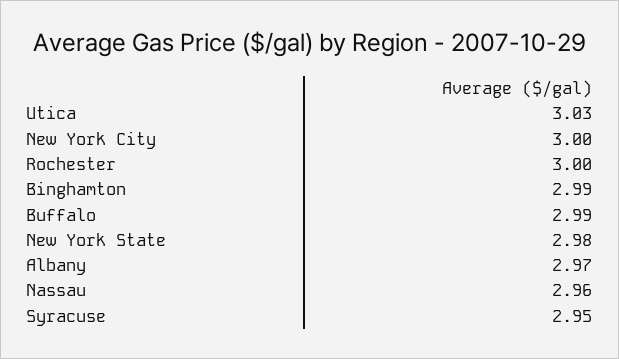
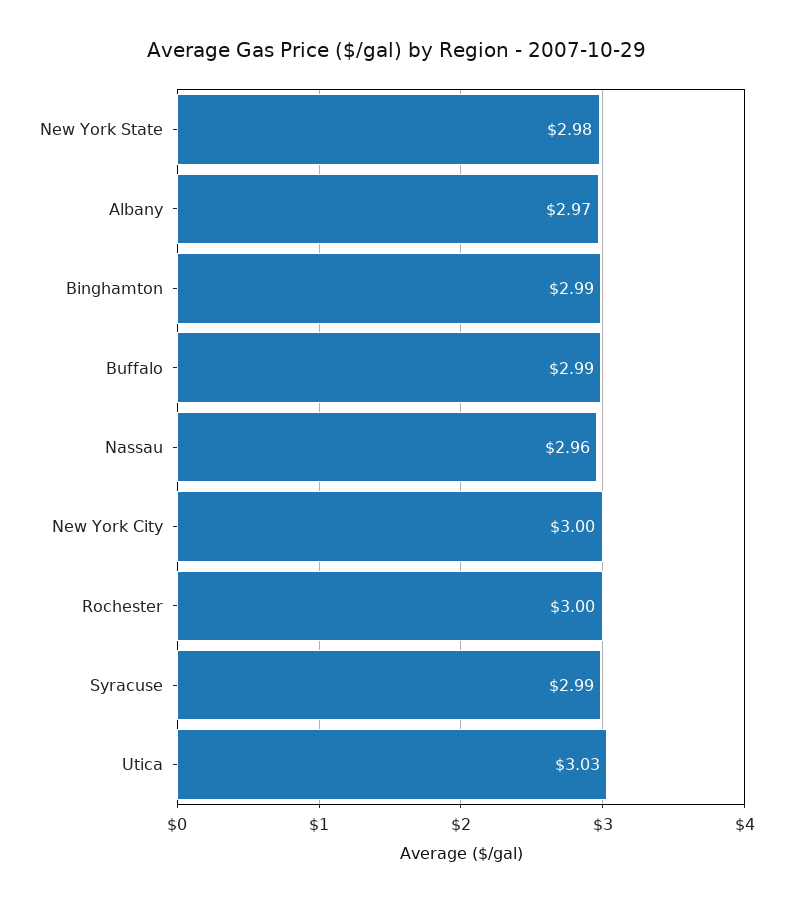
Syracuse: 2.95 -> 2.99

